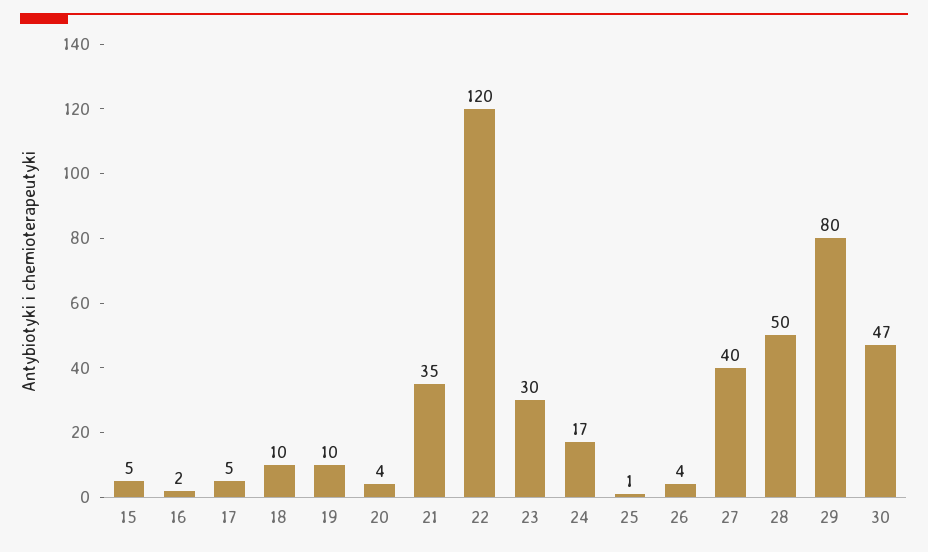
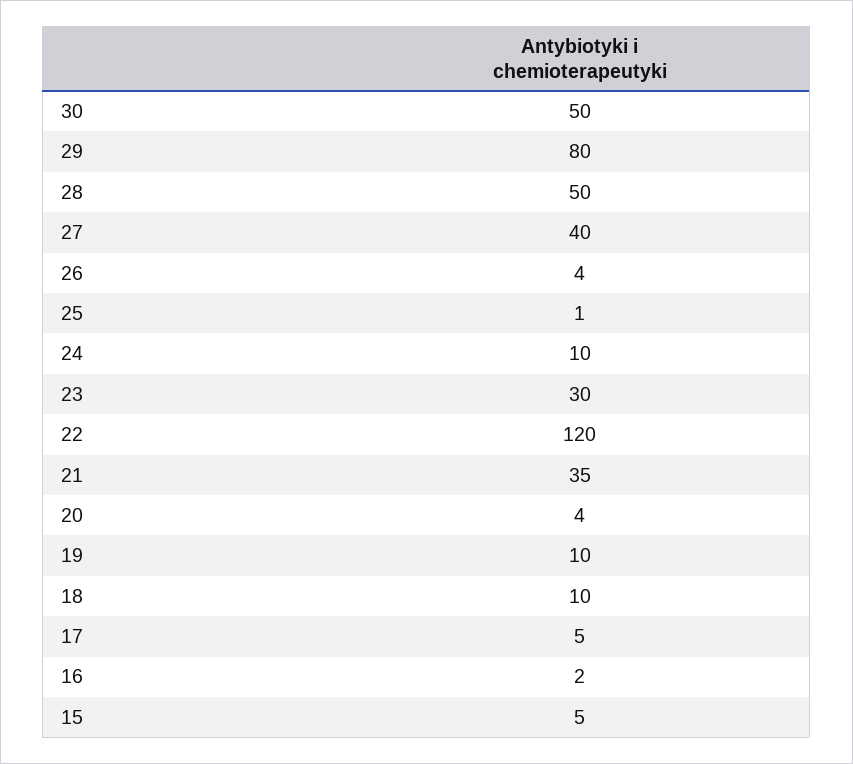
24: 17 -> 10
30: 47 -> 50

